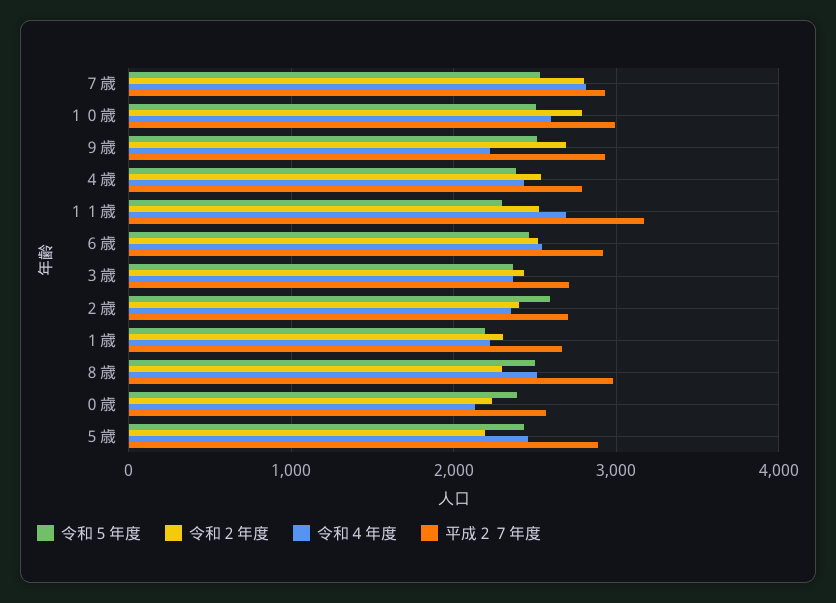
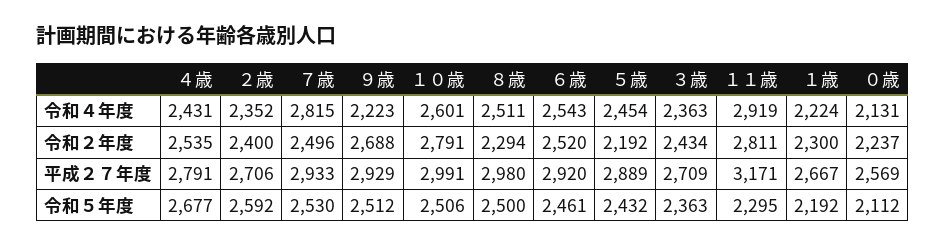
令和２年度, ７歳: 2800 -> 2496
令和５年度, ４歳: 2400 -> 2677
令和２年度, １１歳: 2500 -> 2811
令和４年度, １１歳: 2700 -> 2919
令和５年度, ０歳: 2400 -> 2112

